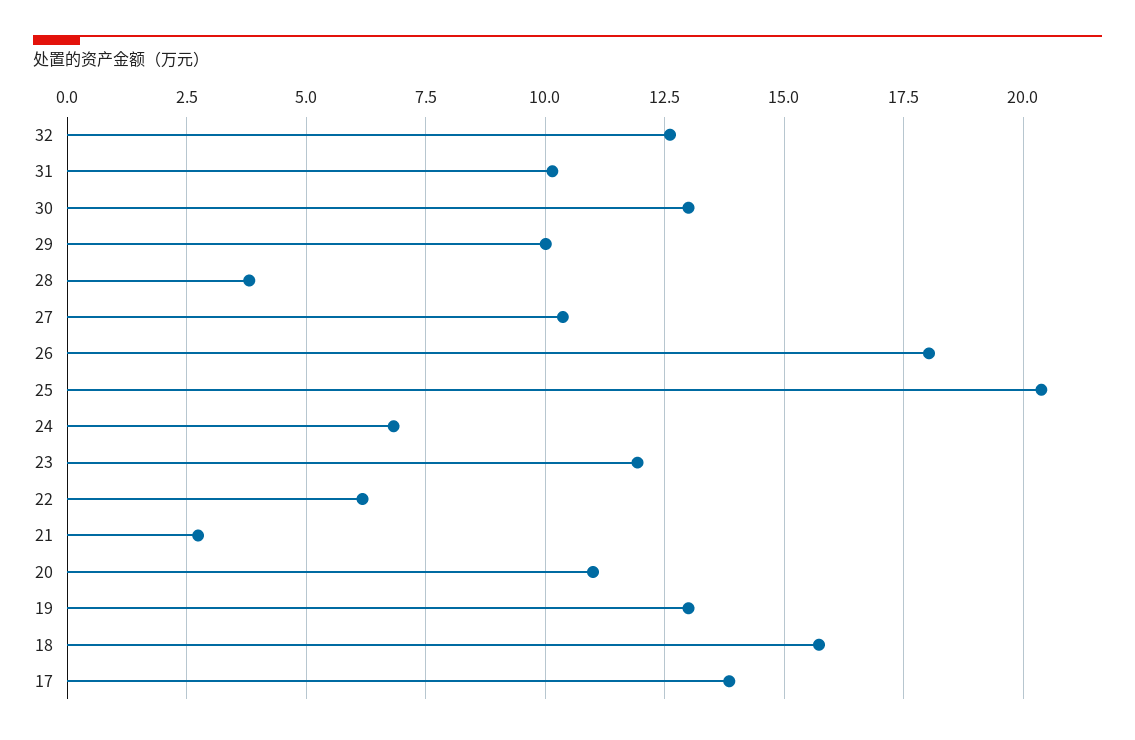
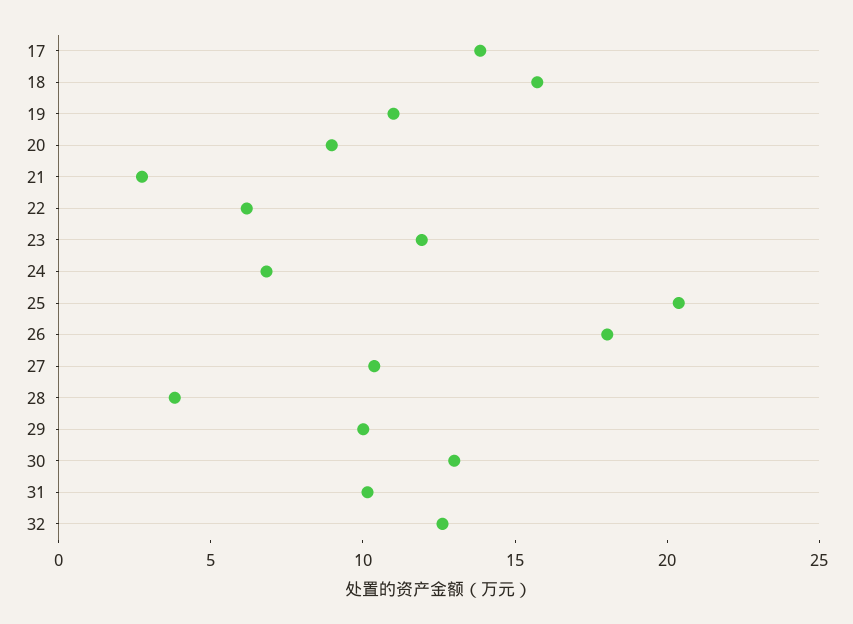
20: 11 -> 9
19: 13 -> 11

